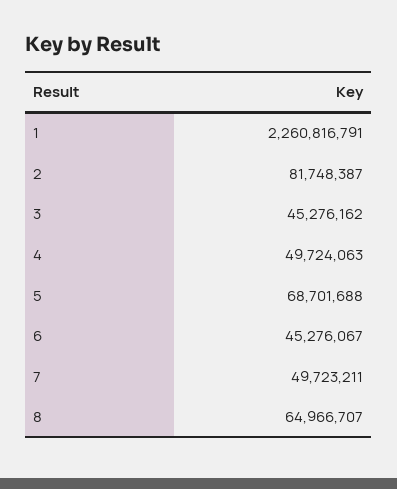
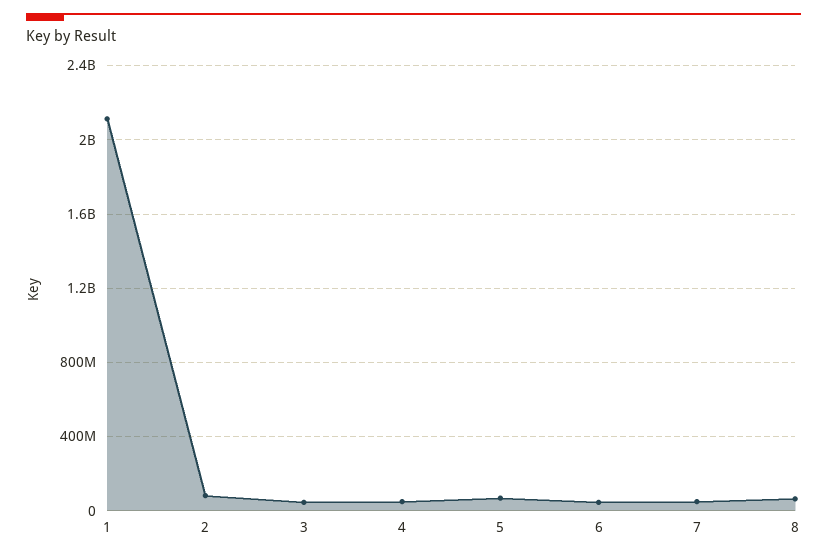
1: 2260816791 -> 2100000000

